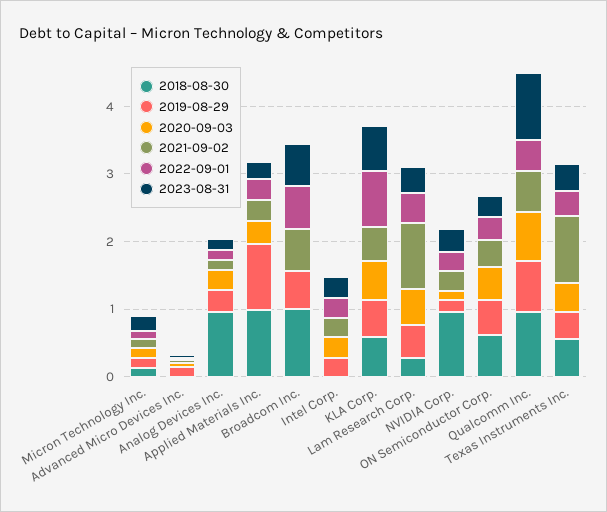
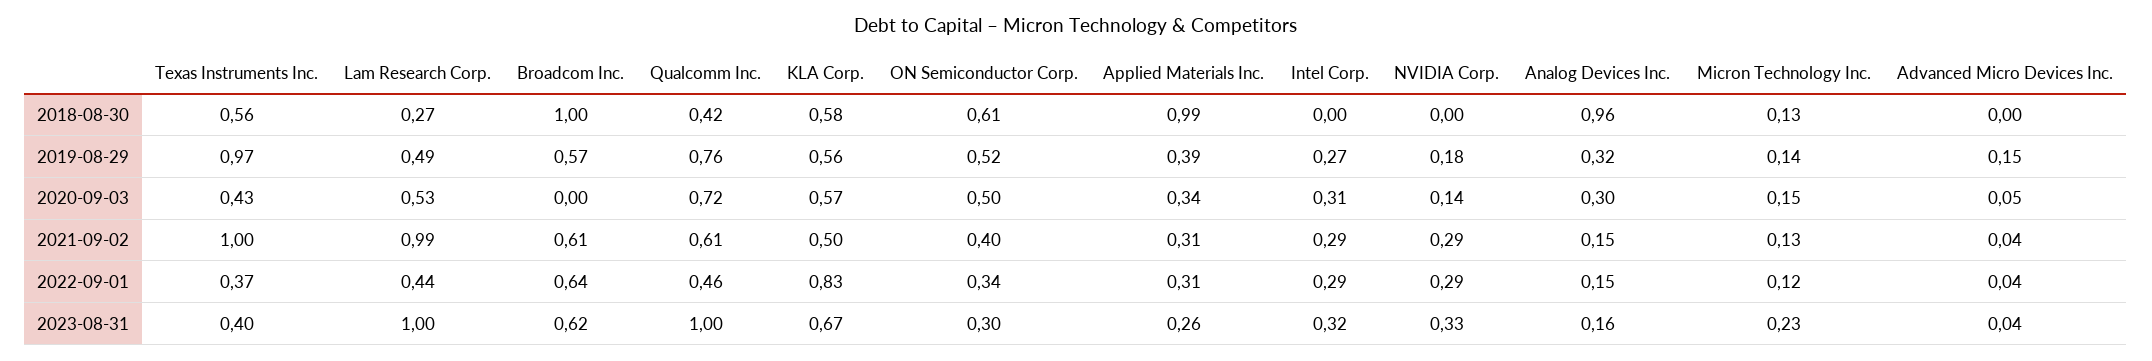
2019-08-29, Applied Materials Inc.: 1 -> 0.39
2023-08-31, Lam Research Corp.: 0.4 -> 1
2018-08-30, NVIDIA Corp.: 1 -> 0
2018-08-30, Qualcomm Inc.: 1 -> 0.42
2019-08-29, Texas Instruments Inc.: 0.4 -> 0.97

